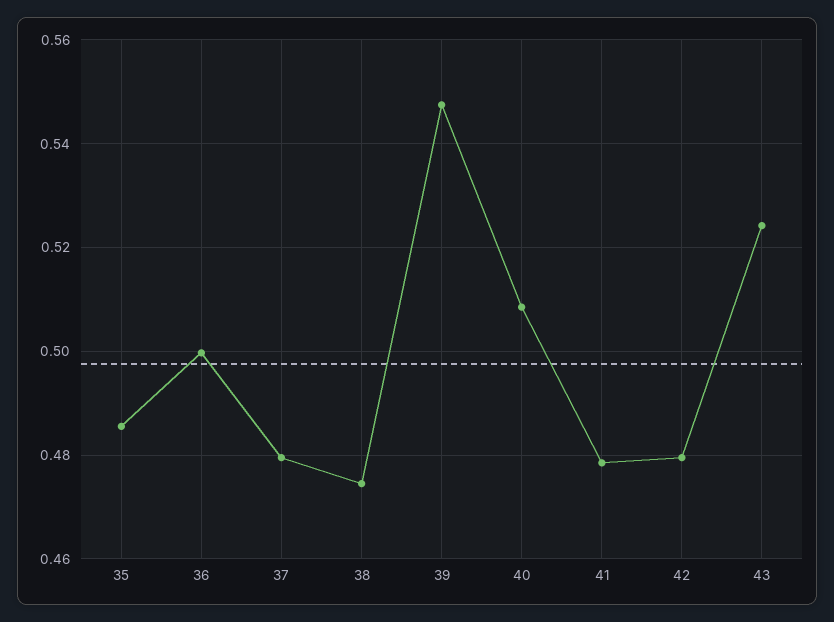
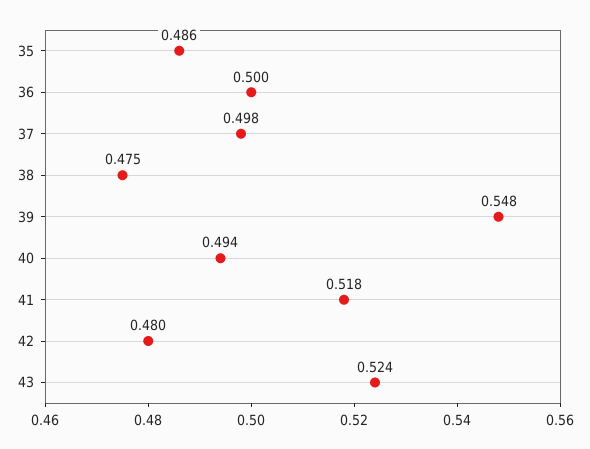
37: 0.48 -> 0.498
40: 0.508 -> 0.494
41: 0.478 -> 0.518

